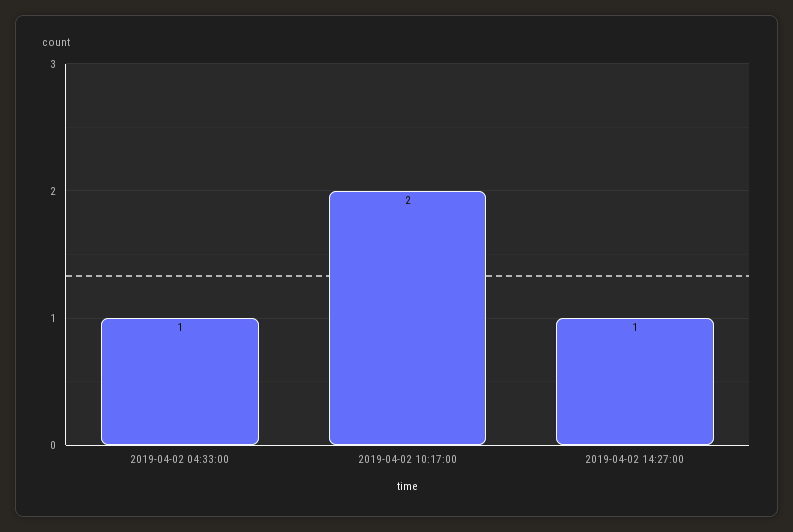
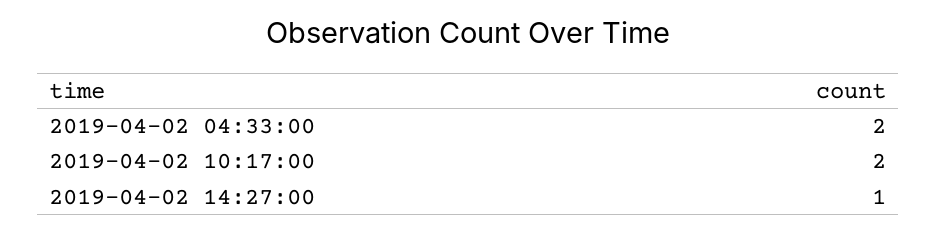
2019-04-02 04:33:00: 1 -> 2

